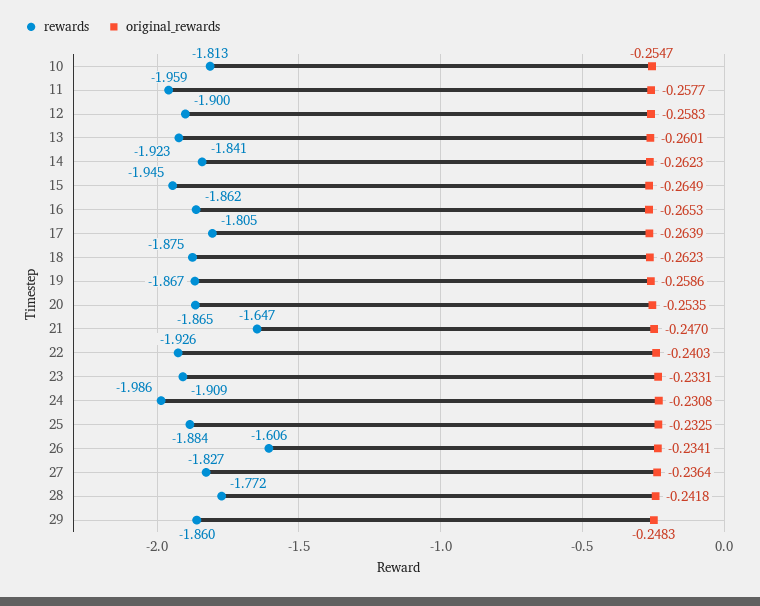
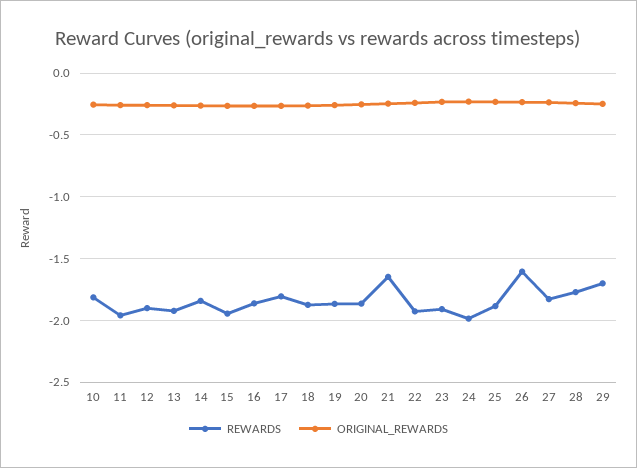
rewards, 29: -1.86 -> -1.7

